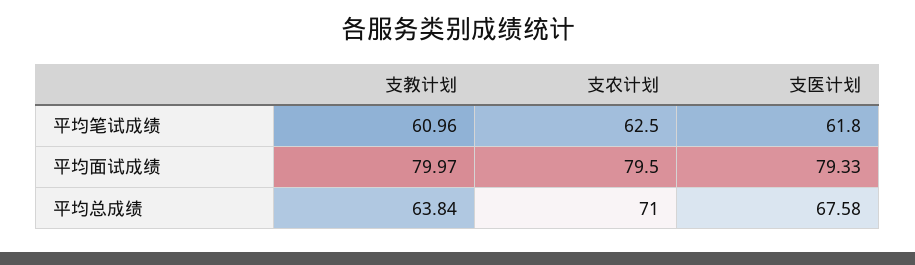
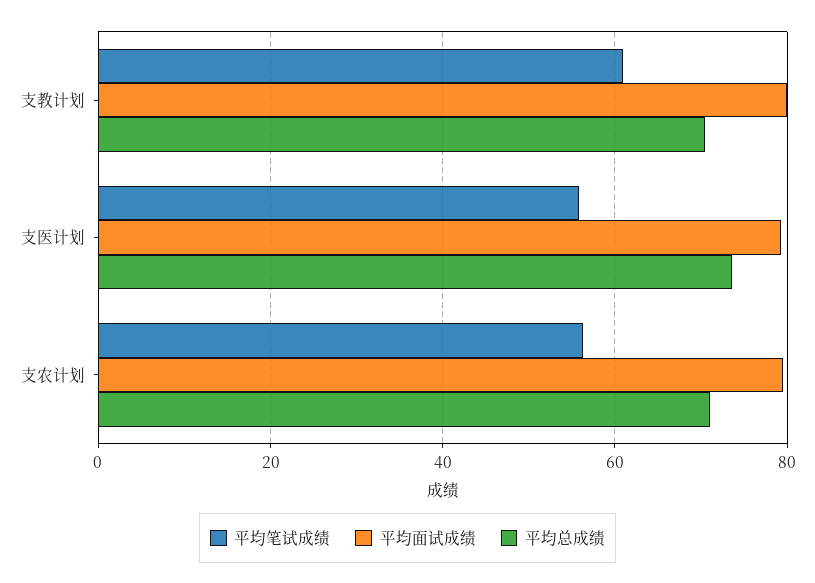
平均笔试成绩, 支农计划: 62.5 -> 56
平均笔试成绩, 支医计划: 61.8 -> 56
平均总成绩, 支教计划: 63.84 -> 70
平均总成绩, 支医计划: 67.58 -> 74

